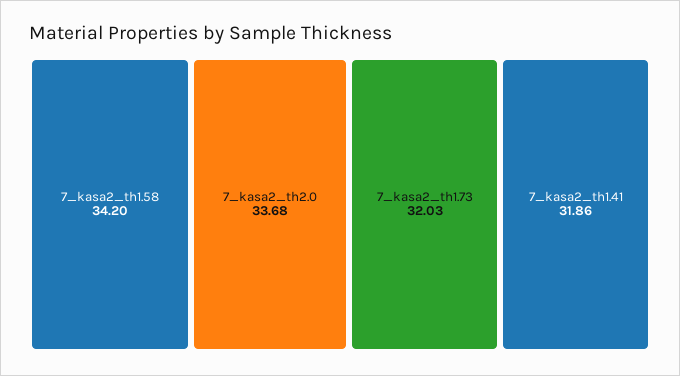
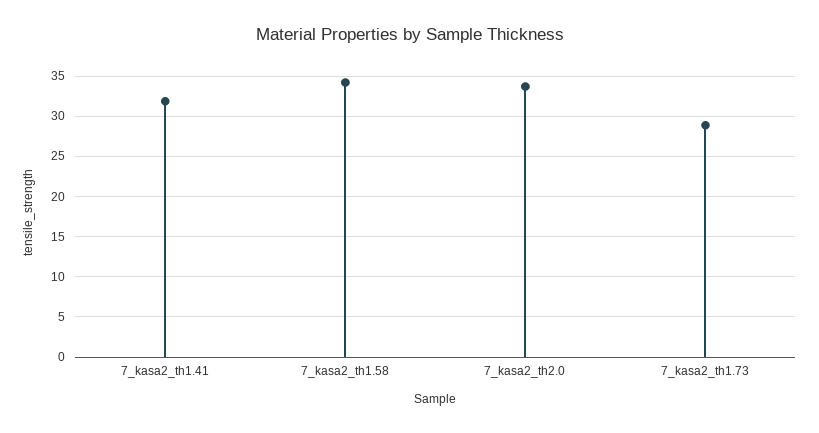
7_kasa2_th1.73: 32.03 -> 29

